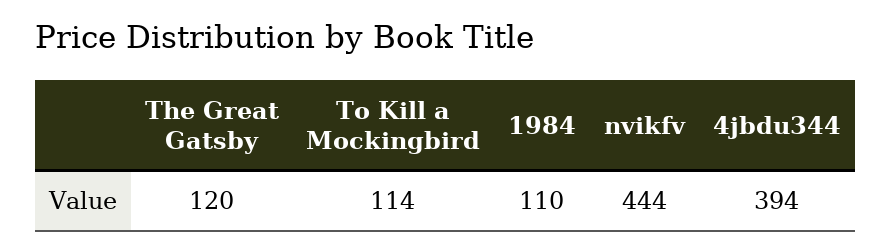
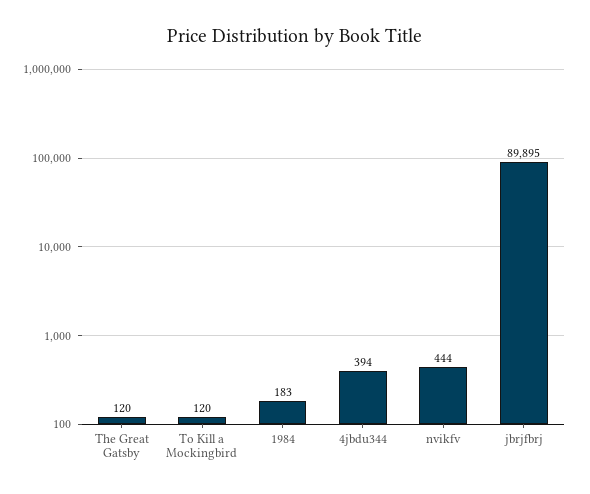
To Kill a Mockingbird: 114 -> 120
1984: 110 -> 183
jbrjfbrj: none -> 89895

